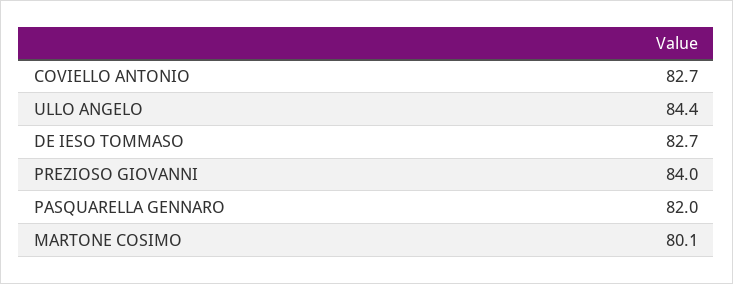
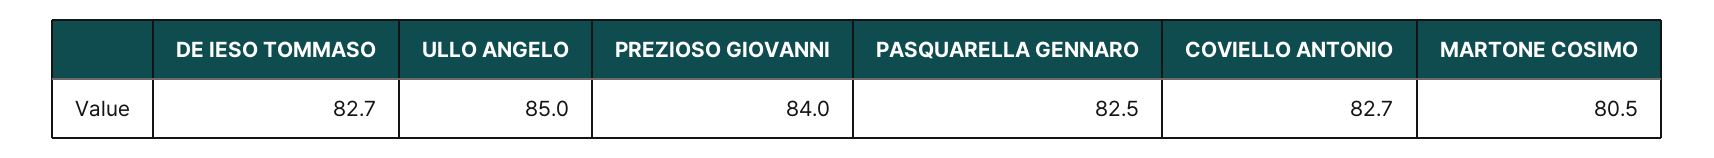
ULLO ANGELO: 84.4 -> 85
PASQUARELLA GENNARO: 82 -> 82.5
MARTONE COSIMO: 80.1 -> 80.5

